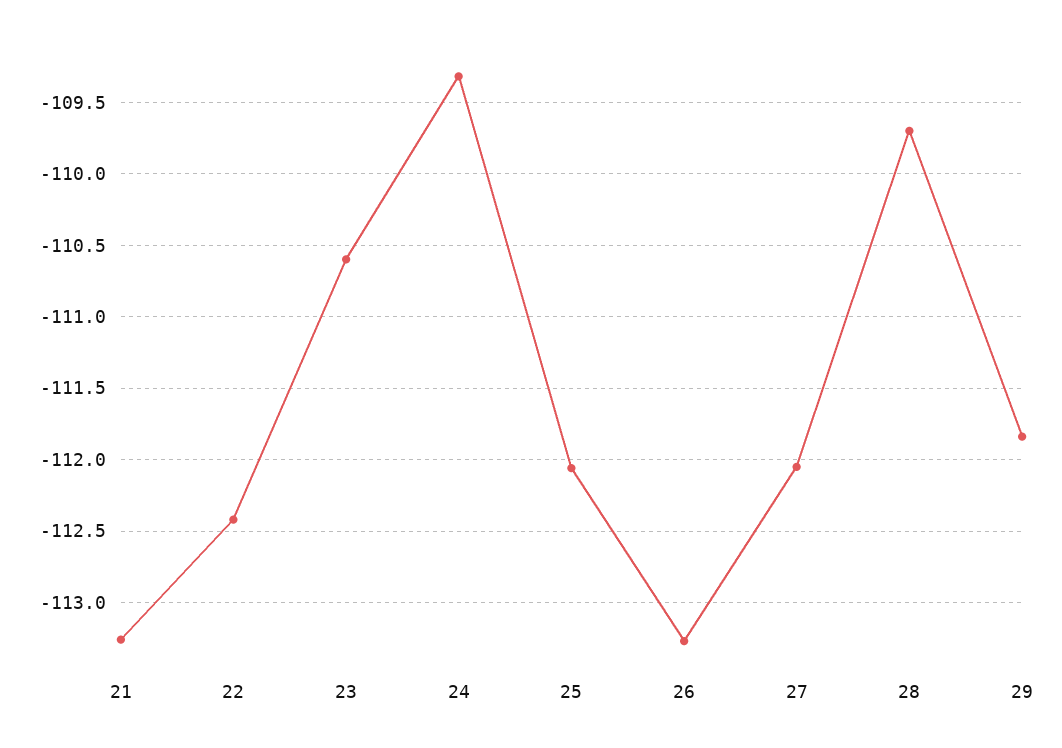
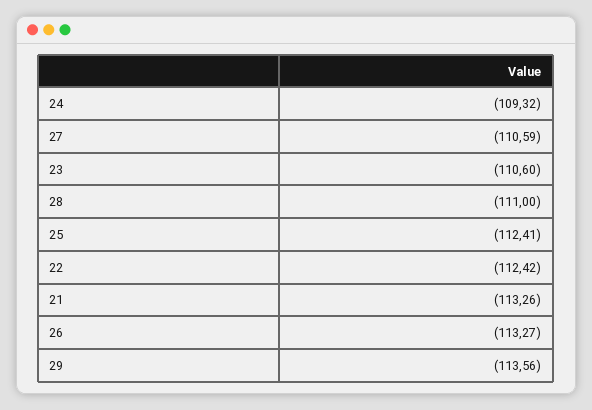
25: -112.05 -> -112.41
27: -112.05 -> -110.59
28: -109.7 -> -111
29: -111.85 -> -113.56

